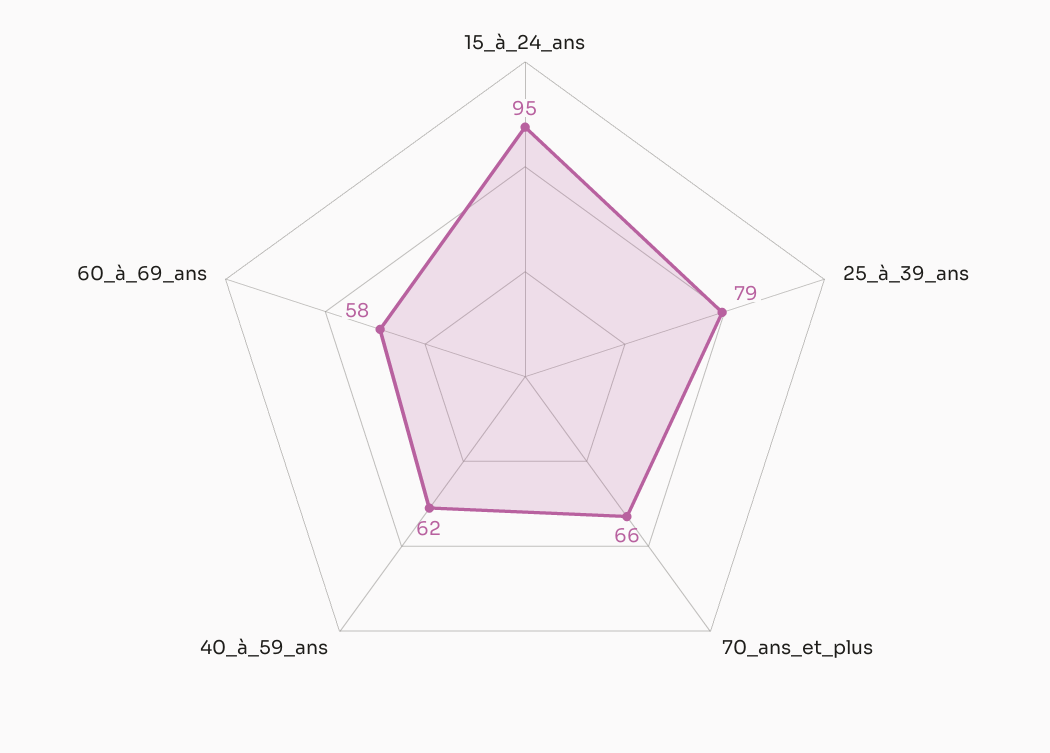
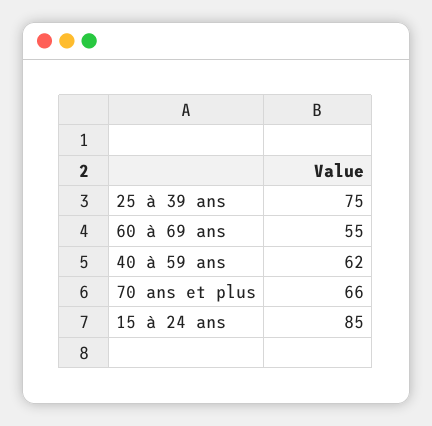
15_à_24_ans: 95 -> 85
25_à_39_ans: 79 -> 75
60_à_69_ans: 58 -> 55

